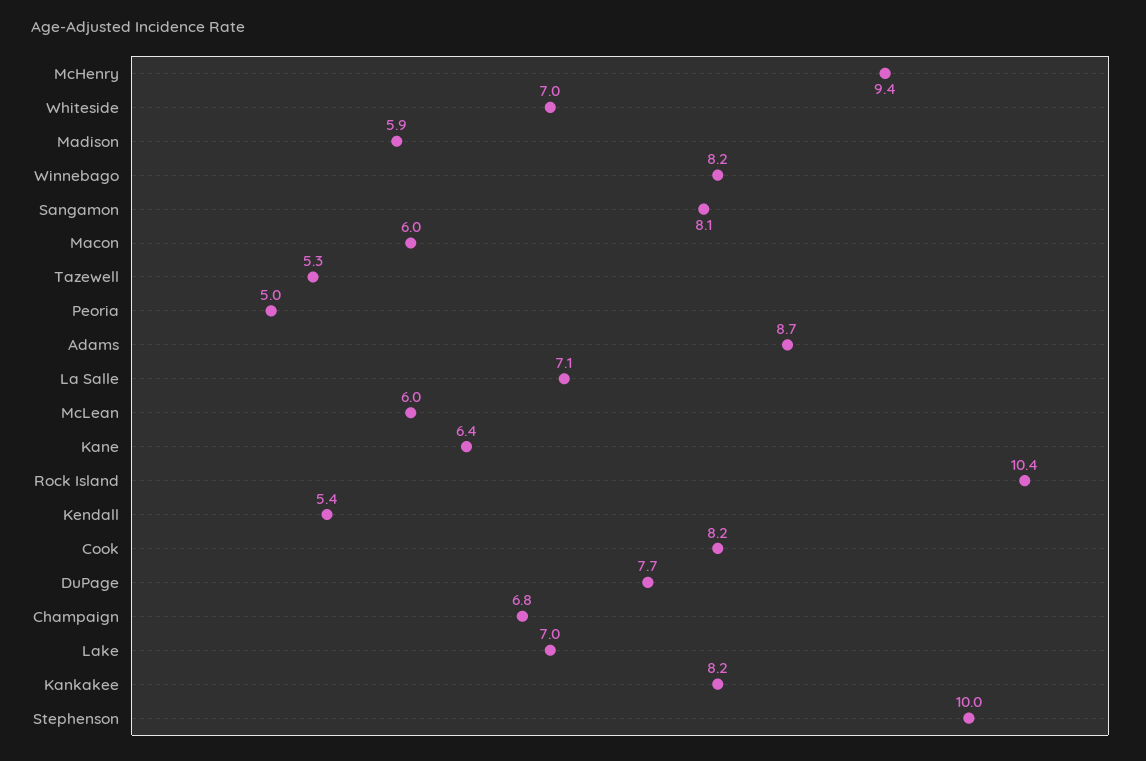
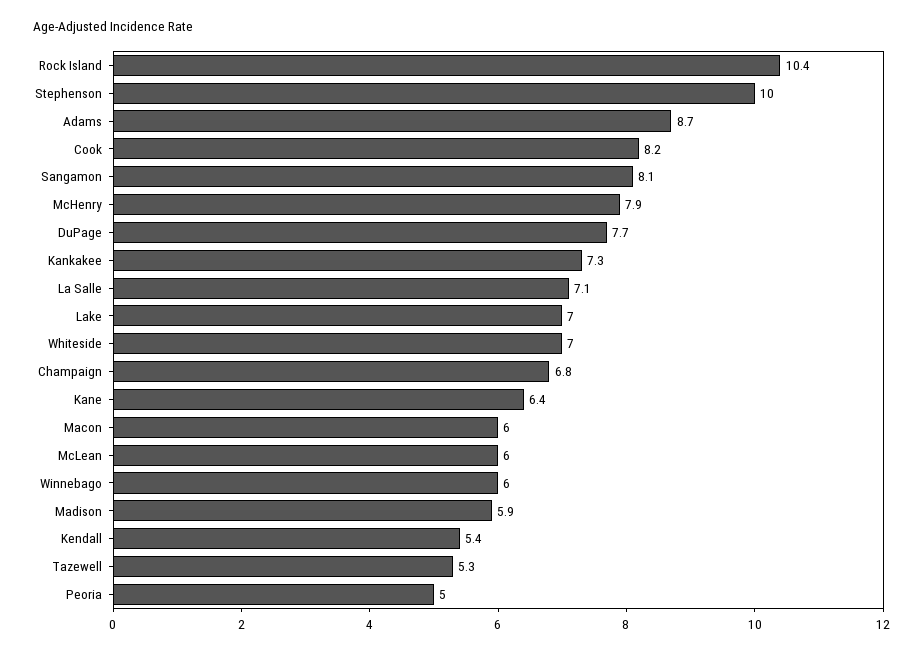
McHenry: 9.4 -> 7.9
Winnebago: 8.2 -> 6
Kankakee: 8.2 -> 7.3

